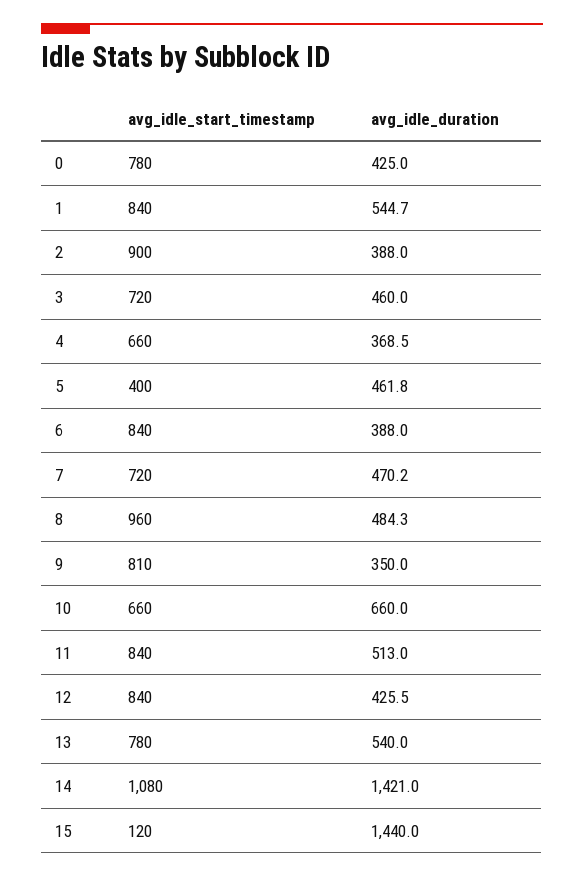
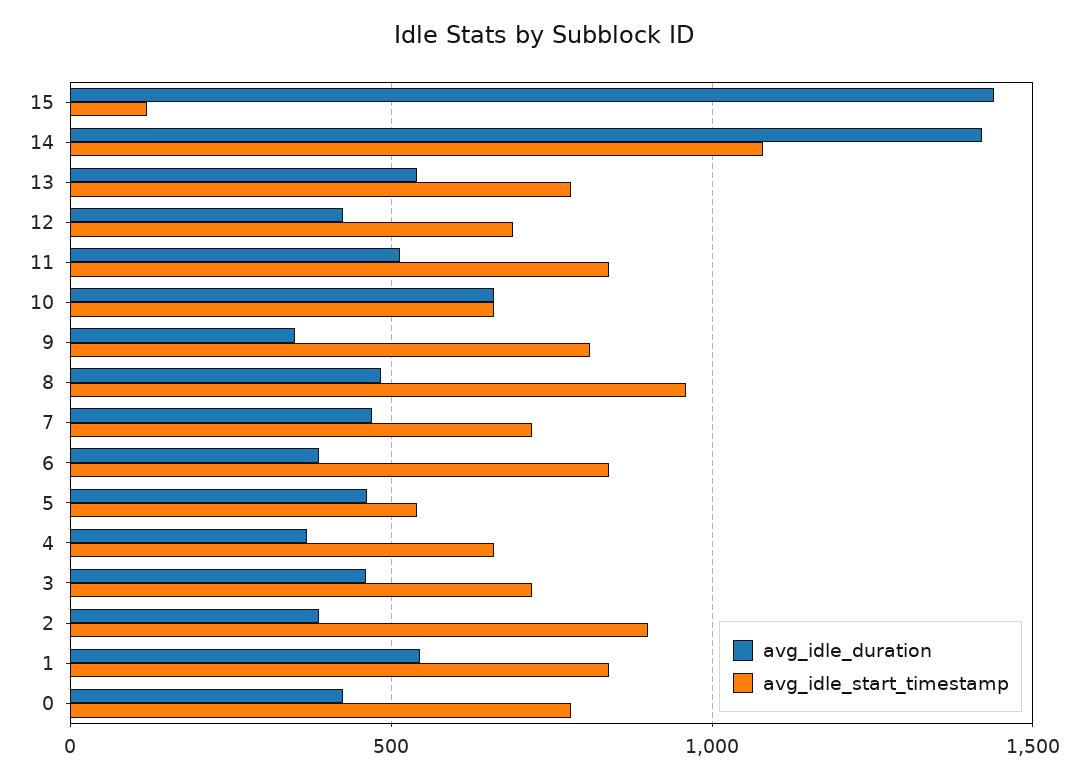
avg_idle_start_timestamp, 5: 400 -> 550
avg_idle_start_timestamp, 12: 840 -> 700

